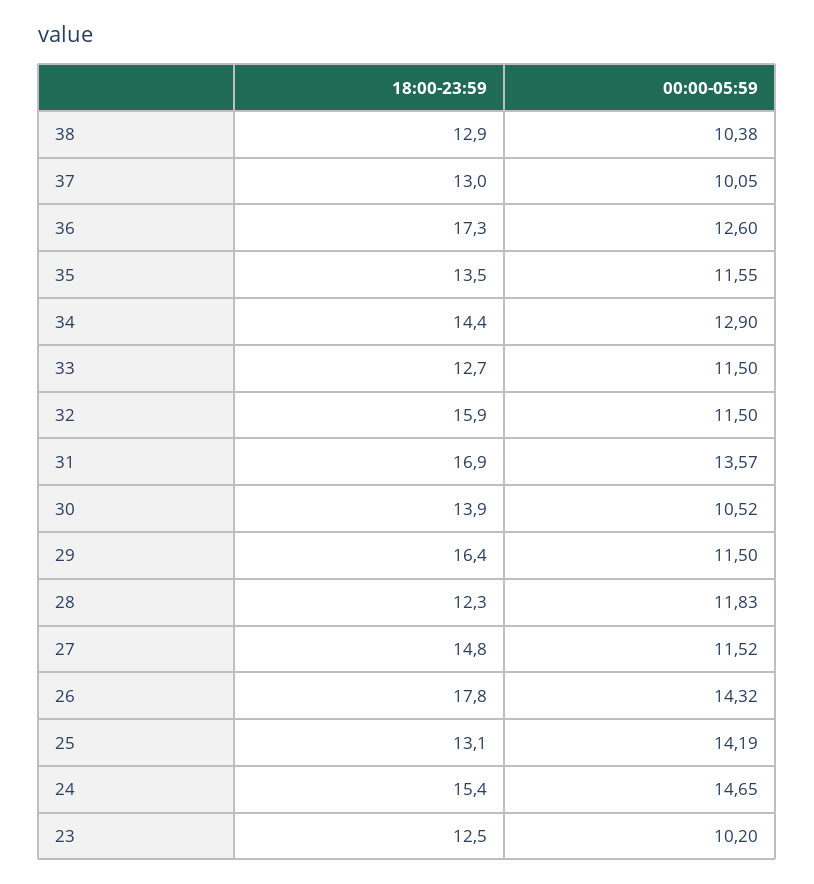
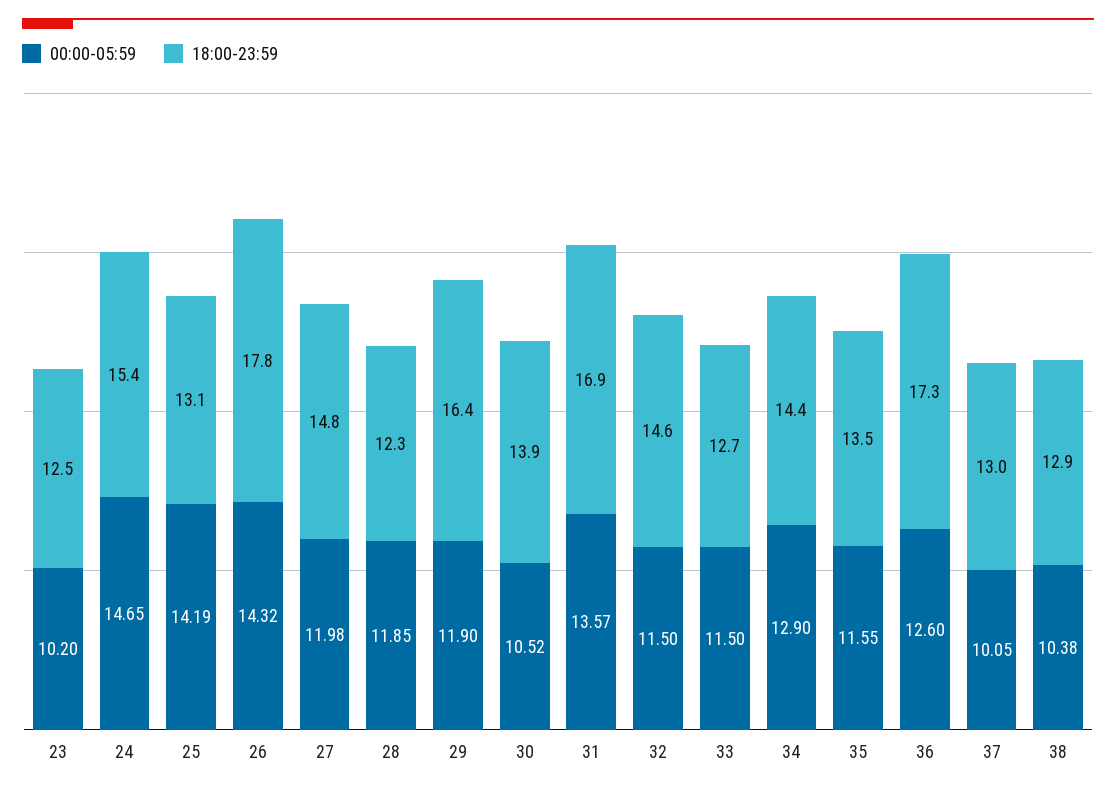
18:00-23:59, 32: 15.9 -> 14.6
00:00-05:59, 29: 11.5 -> 11.9
00:00-05:59, 28: 11.83 -> 11.85
00:00-05:59, 27: 11.52 -> 11.98

